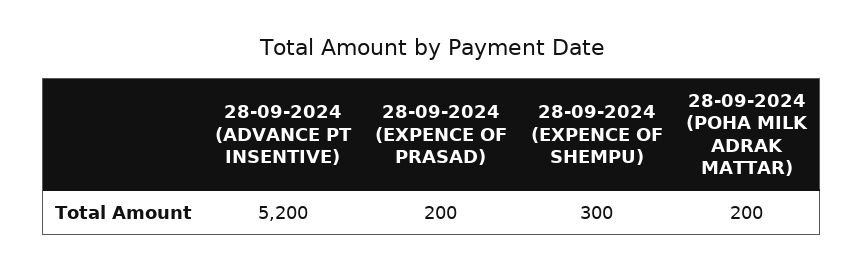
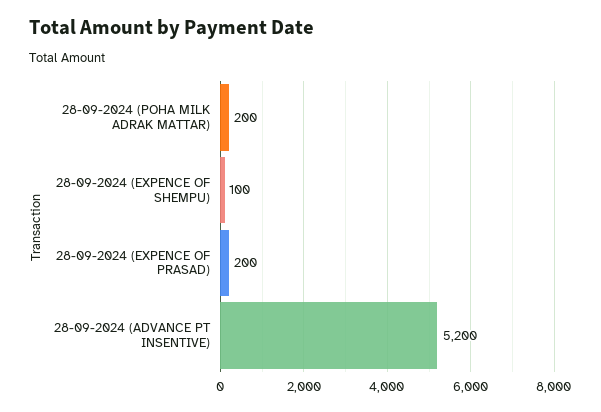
28-09-2024 (EXPENCE OF SHEMPU): 300 -> 100

